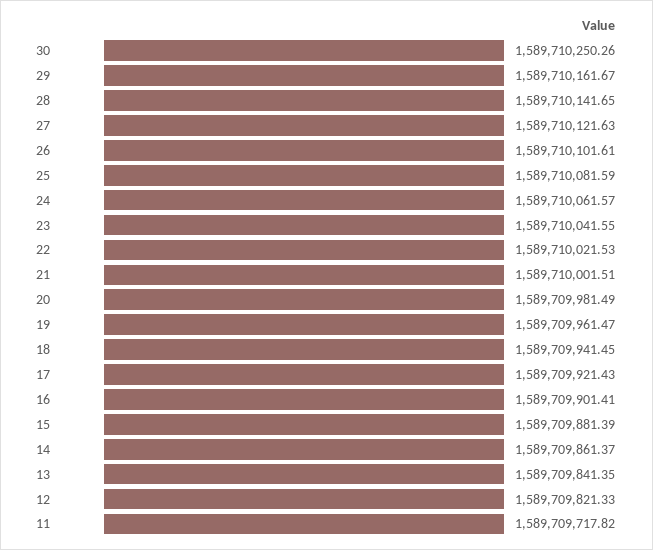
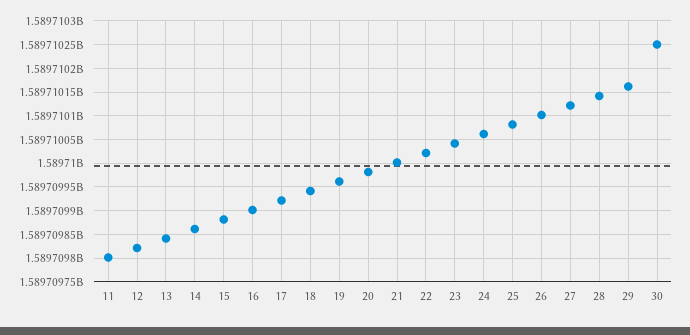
11: 1589709717.82 -> 1589709800

